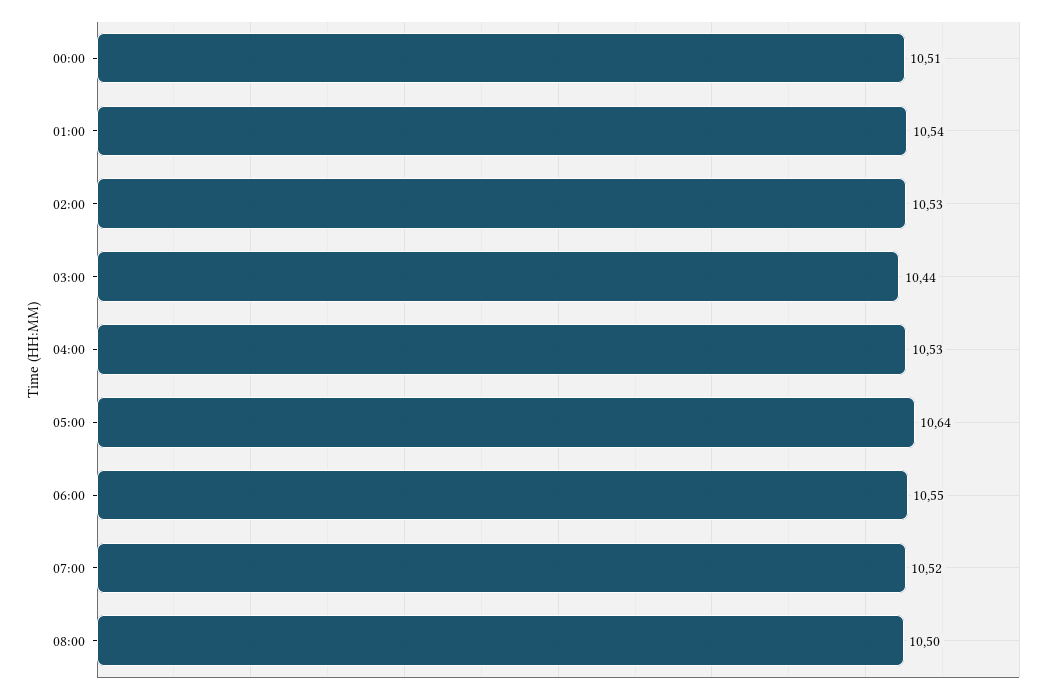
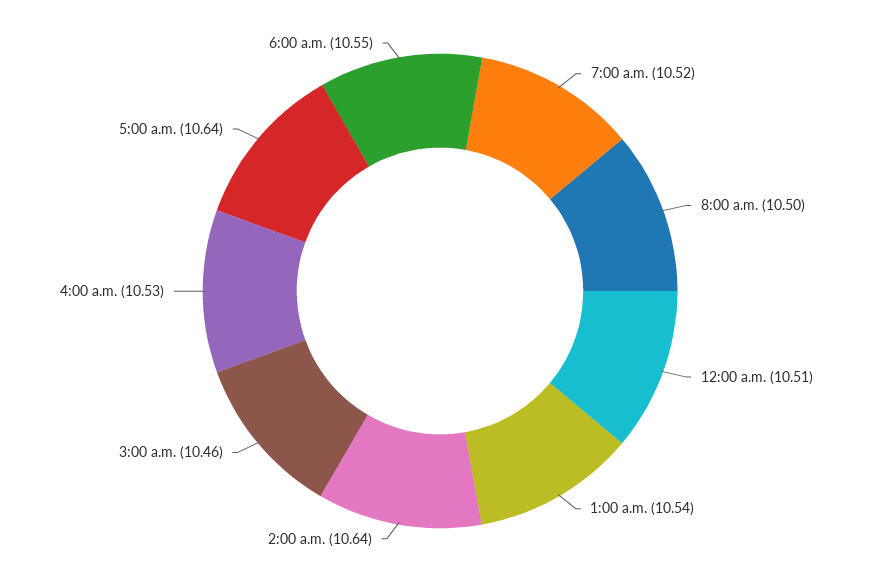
02:00: 10.53 -> 10.64
03:00: 10.44 -> 10.46

